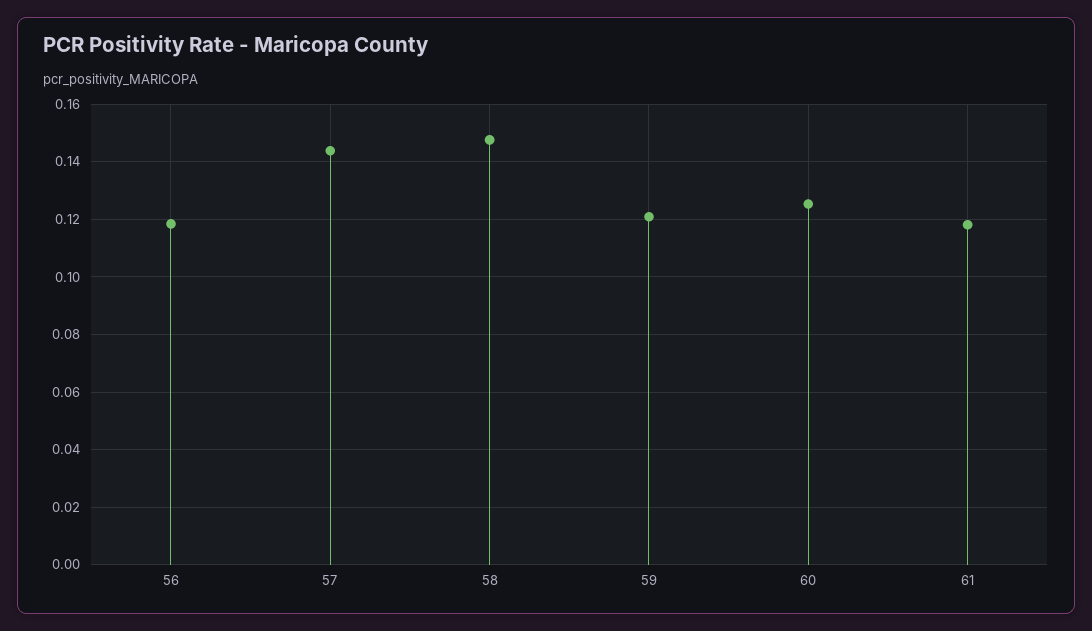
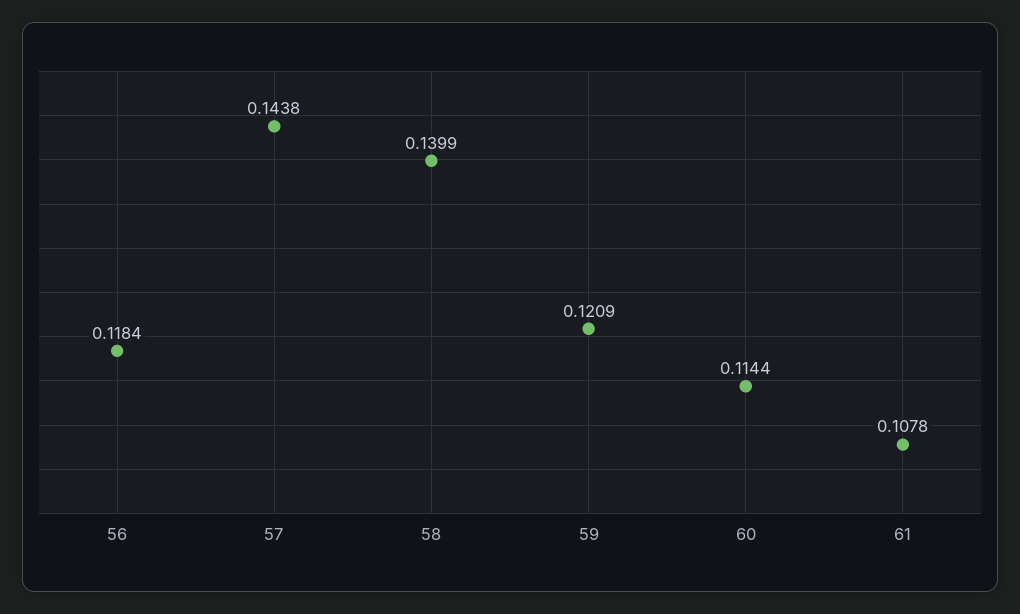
58: 0.1475 -> 0.1399
60: 0.125 -> 0.1144
61: 0.1175 -> 0.1078

